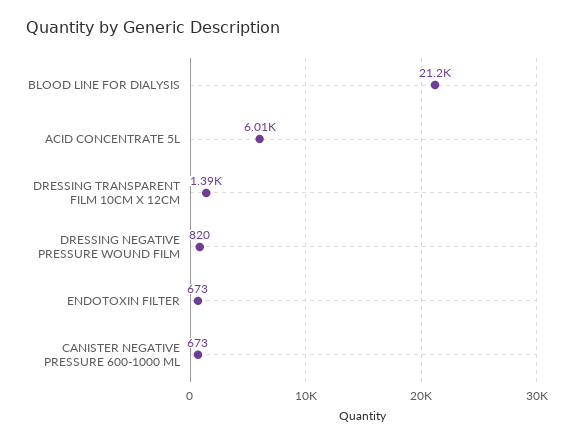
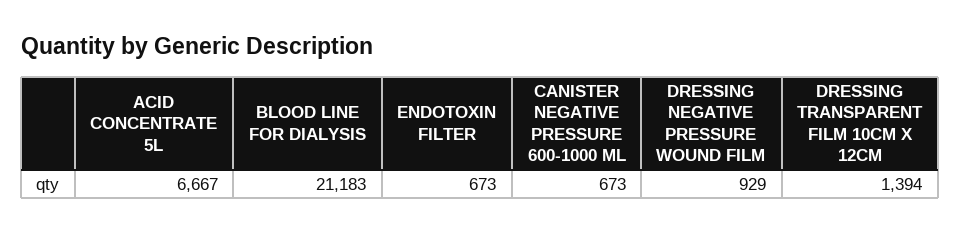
ACID CONCENTRATE 5L: 6010 -> 6667
DRESSING NEGATIVE PRESSURE WOUND FILM: 820 -> 929

